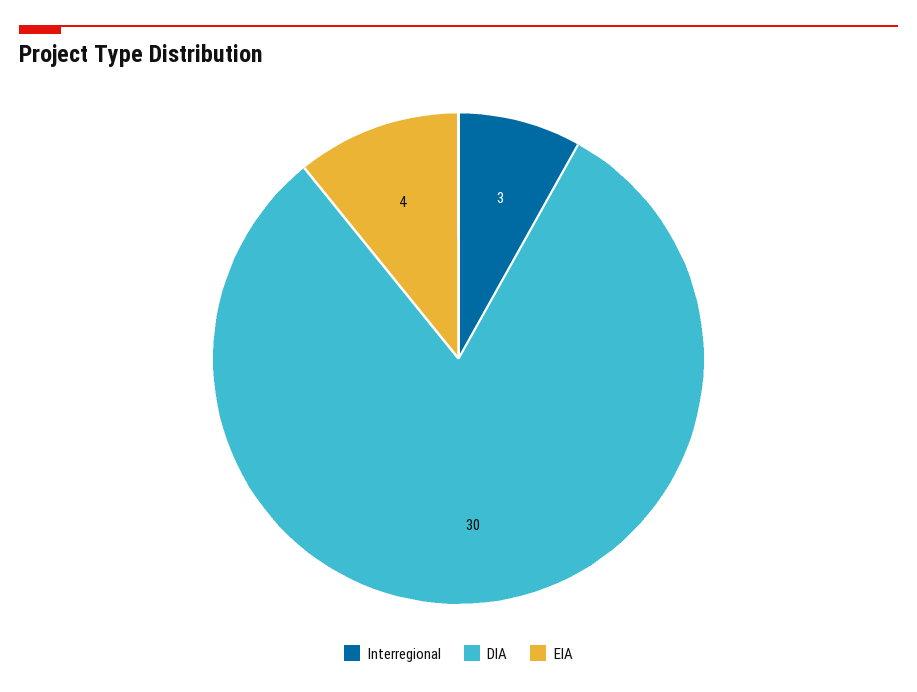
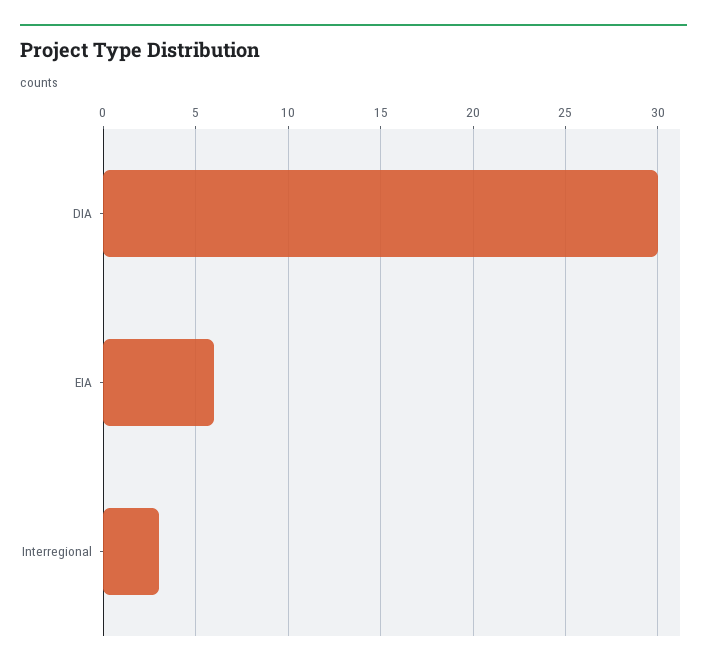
EIA: 4 -> 6

